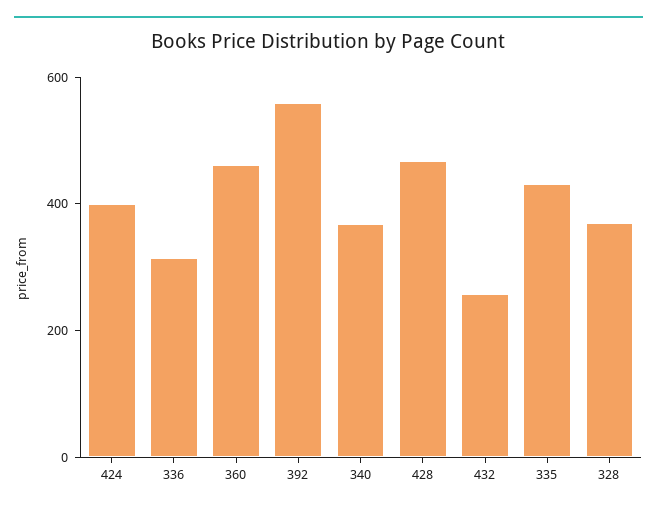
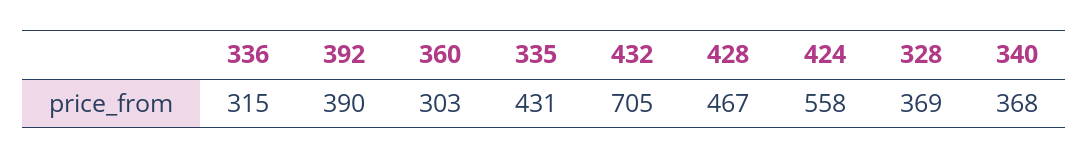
424: 400 -> 558
360: 450 -> 303
392: 550 -> 390
432: 250 -> 705

